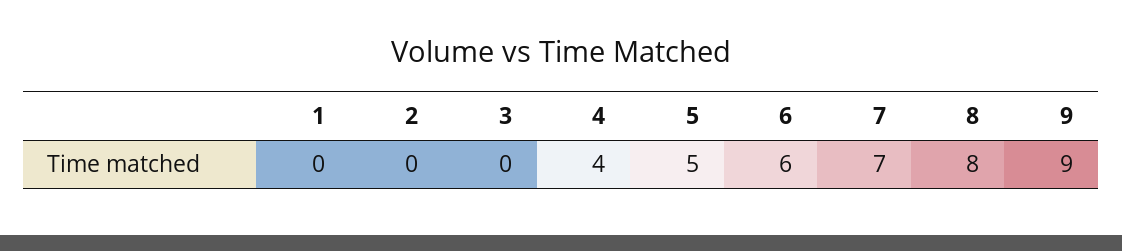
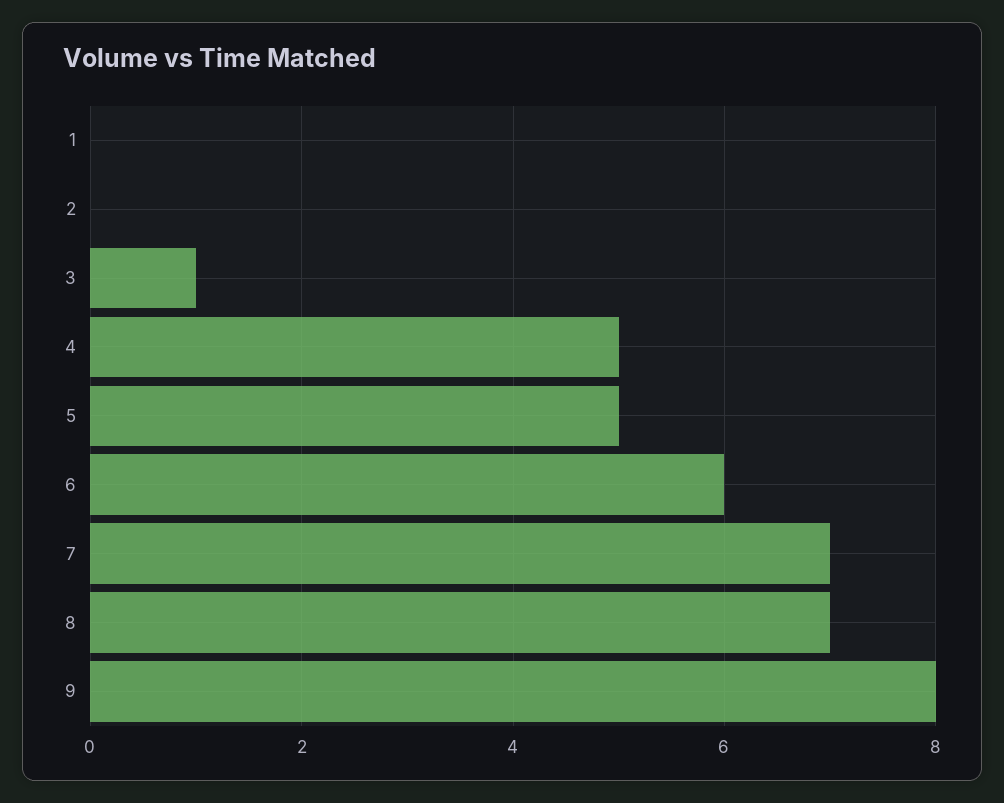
3: 0 -> 1
4: 4 -> 5
8: 8 -> 7
9: 9 -> 8

